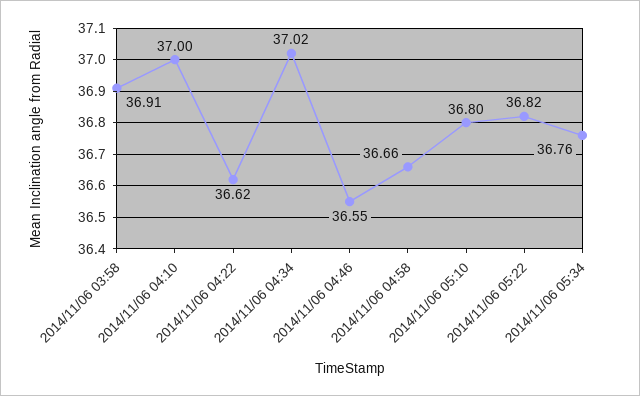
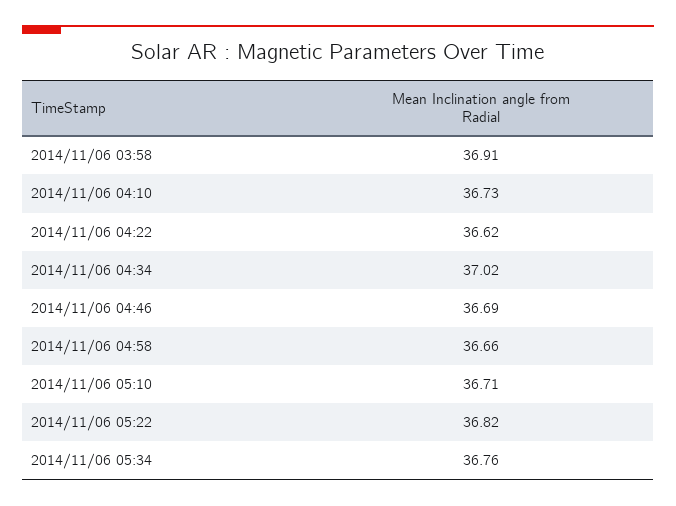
2014/11/06 04:10: 37 -> 36.73
2014/11/06 04:46: 36.55 -> 36.69
2014/11/06 05:10: 36.8 -> 36.71

